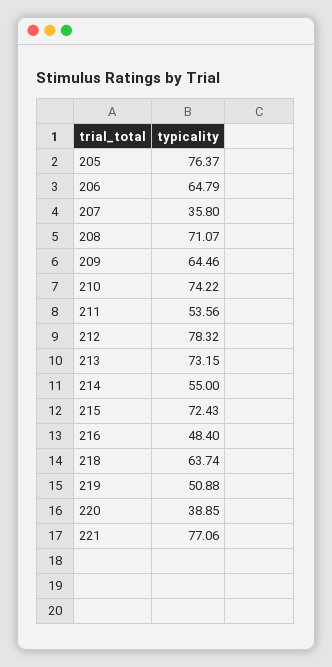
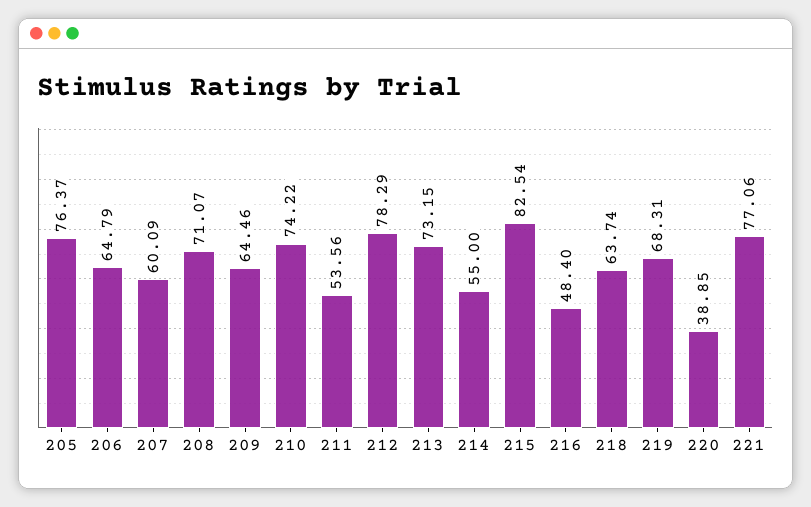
207: 35.8 -> 60.09
212: 78.32 -> 78.29
215: 72.43 -> 82.54
219: 50.88 -> 68.31

